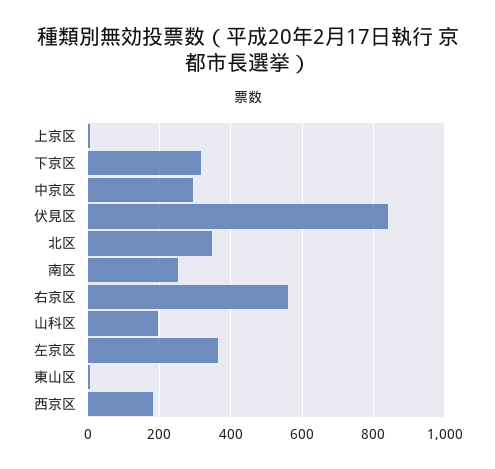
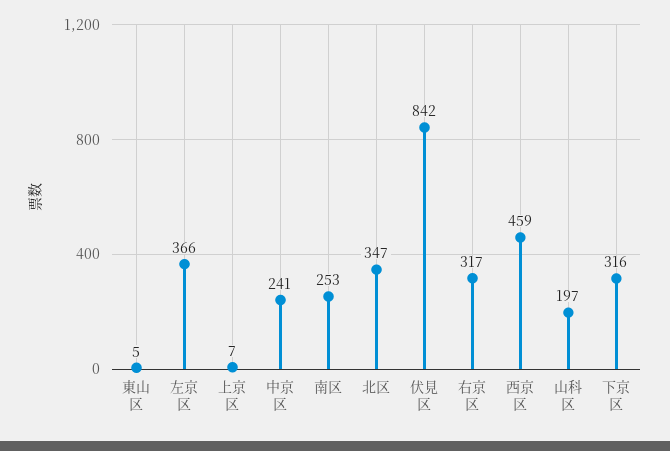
中京区: 300 -> 241
右京区: 560 -> 317
西京区: 180 -> 459

